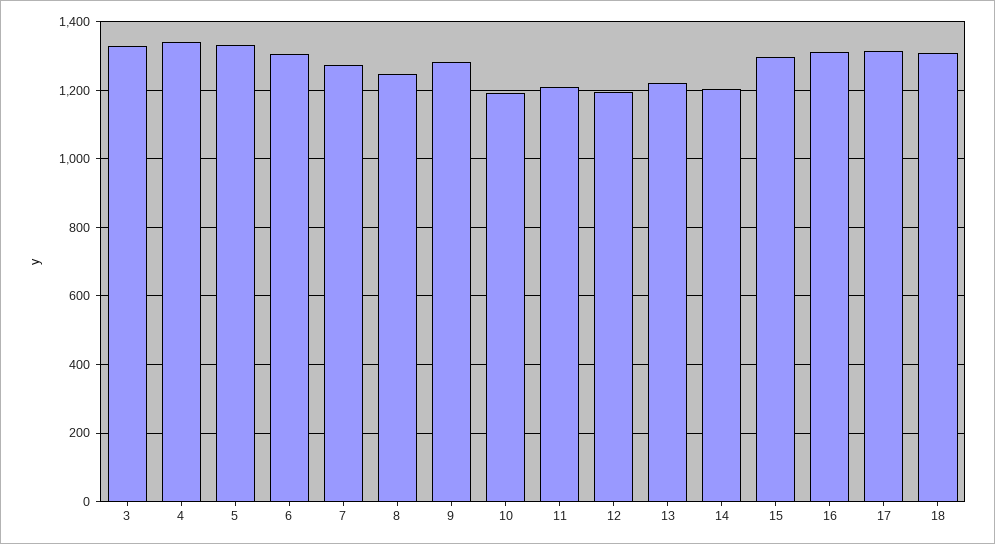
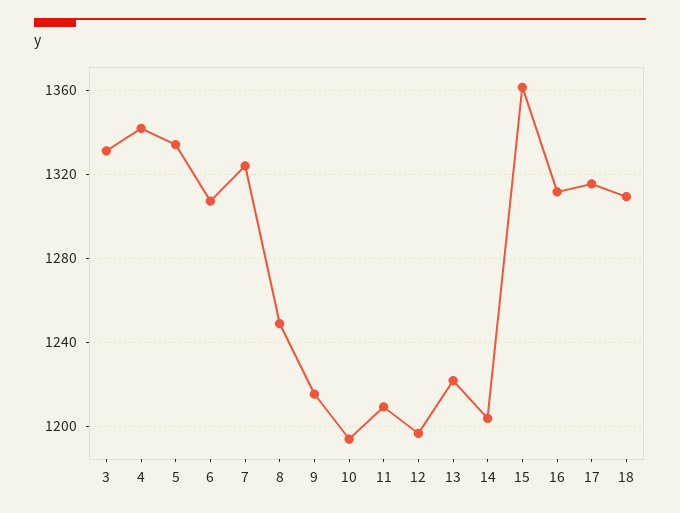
7: 1280 -> 1325
9: 1280 -> 1215
15: 1300 -> 1360

